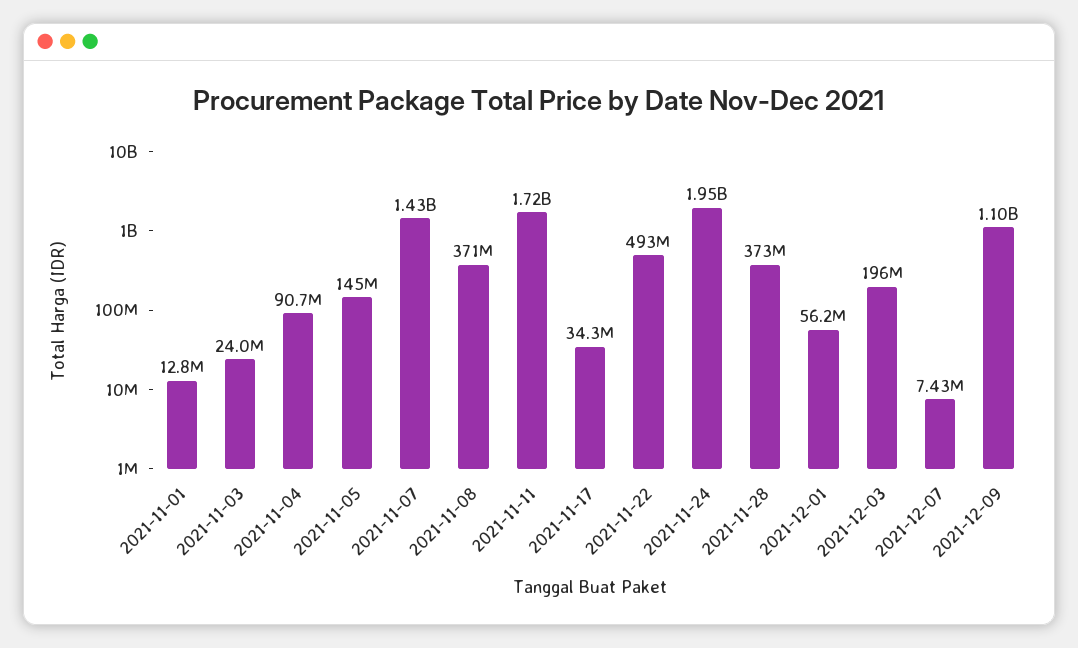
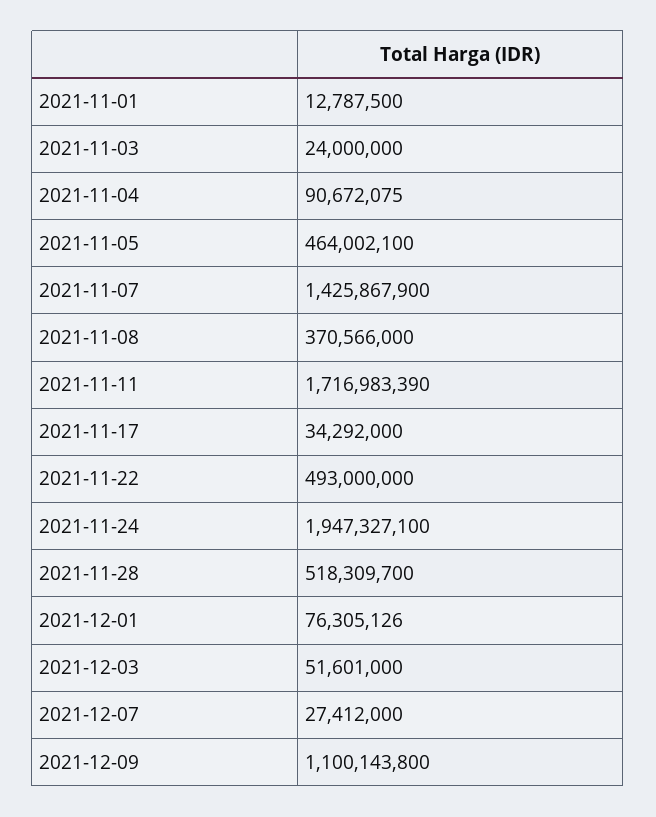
2021-11-05: 145000000 -> 464002100
2021-11-28: 373000000 -> 518309700
2021-12-01: 56200000 -> 76305126
2021-12-03: 196000000 -> 51601000
2021-12-07: 7430000 -> 27412000

